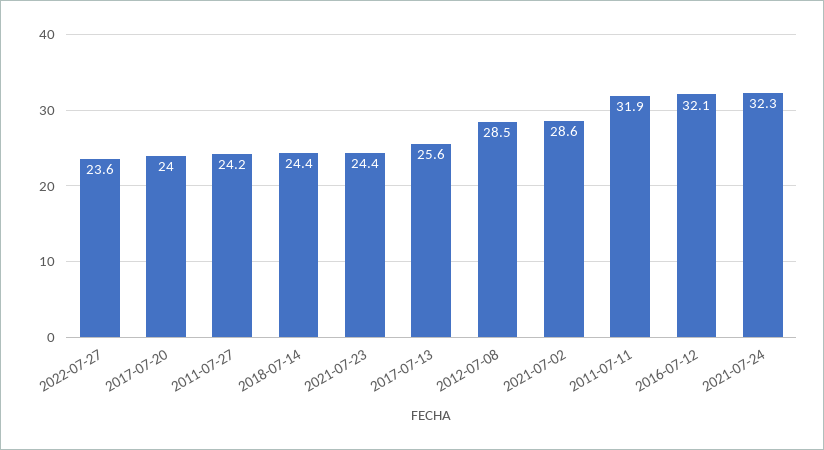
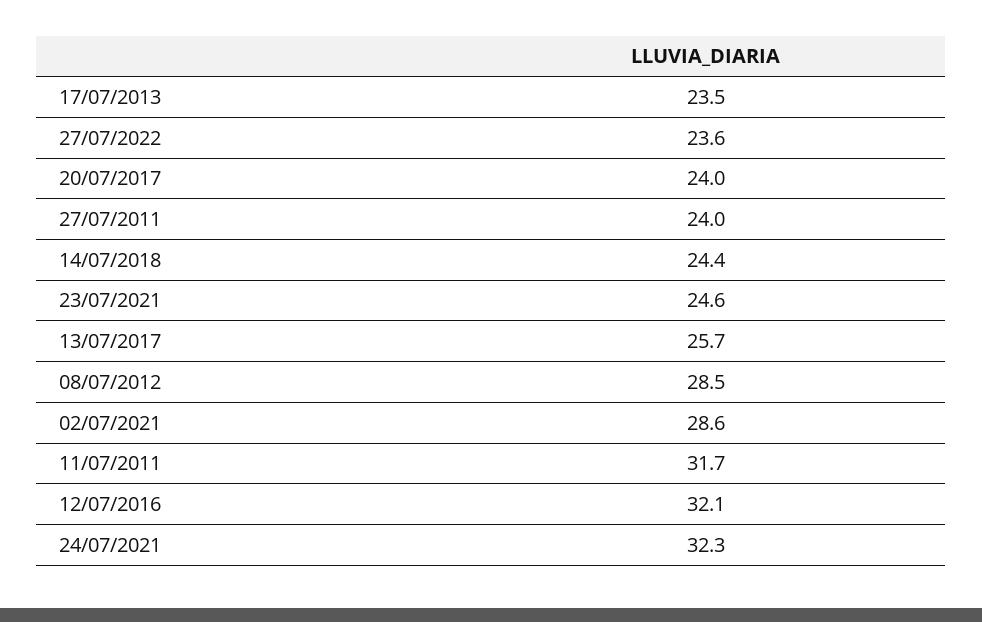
2011-07-27: 24.2 -> 24
2021-07-23: 24.4 -> 24.6
2017-07-13: 25.6 -> 25.7
2011-07-11: 31.9 -> 31.7
17/07/2013: none -> 23.5

